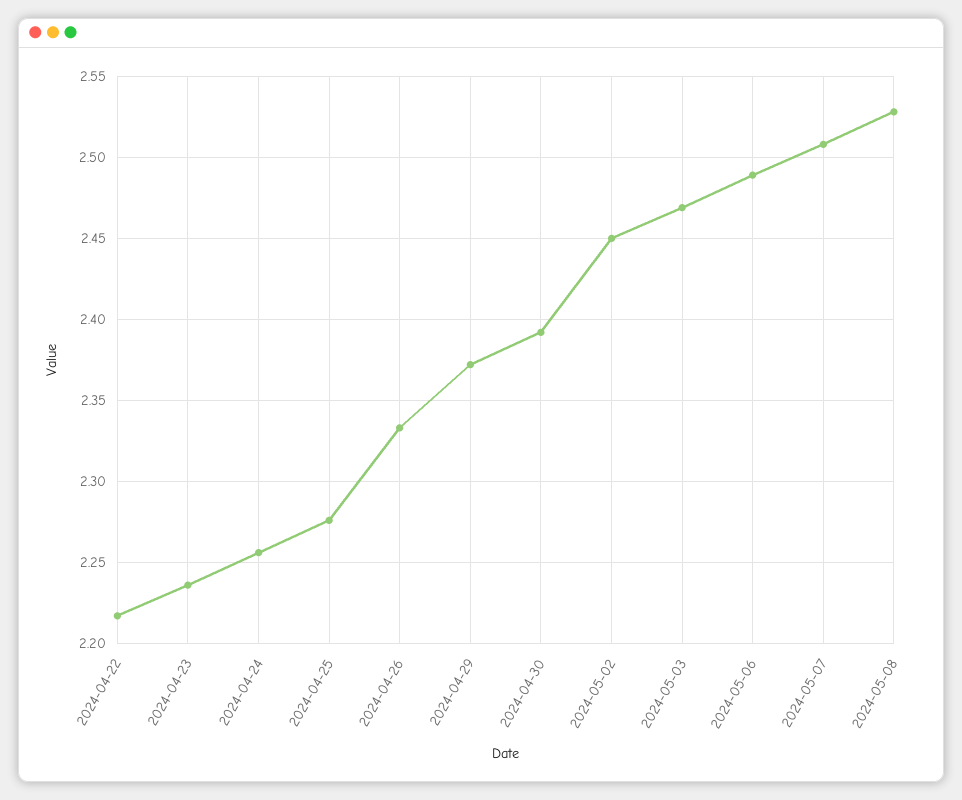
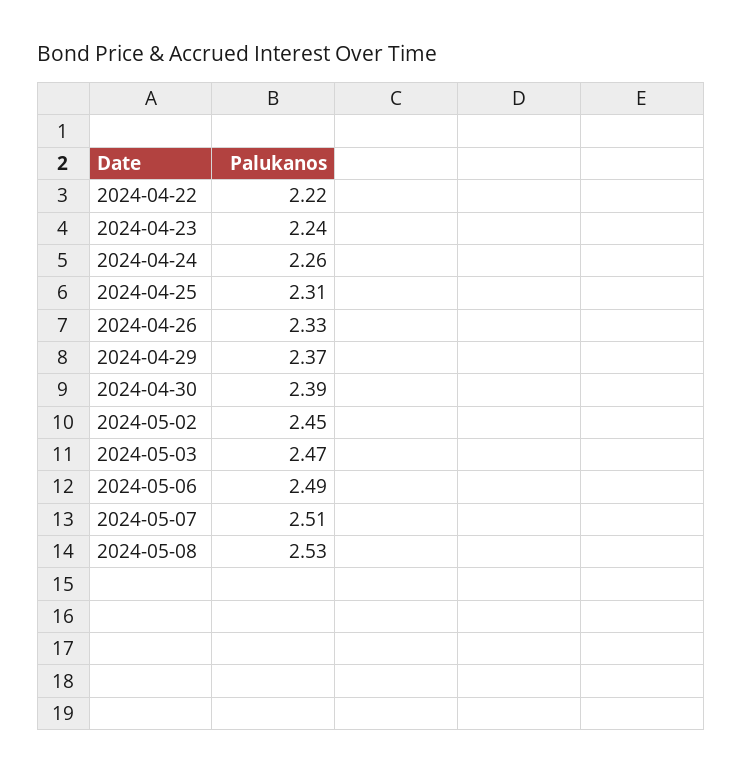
2024-04-25: 2.275 -> 2.31

